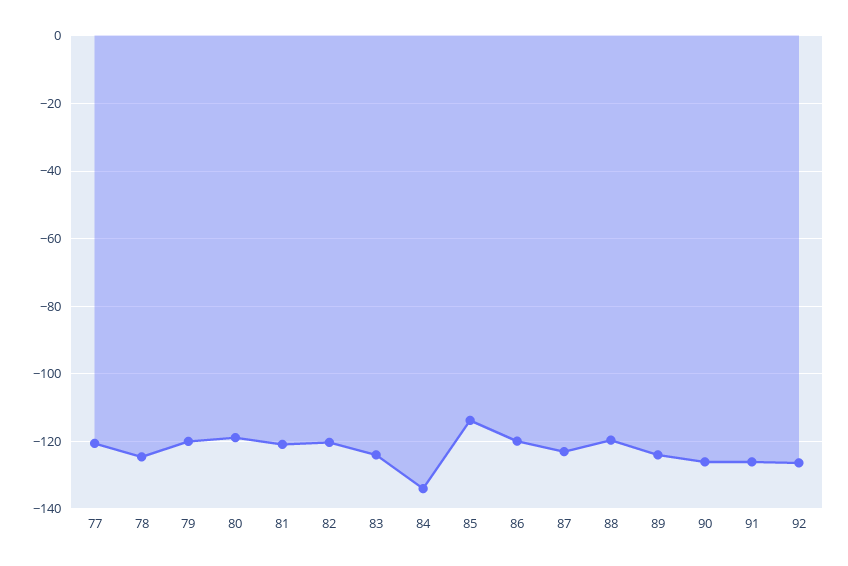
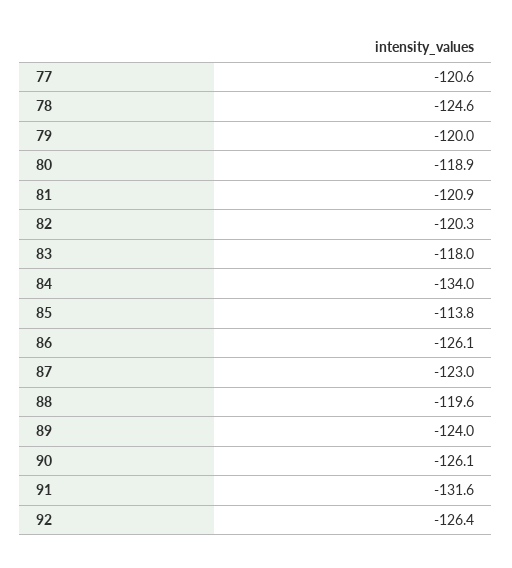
83: -124 -> -118
86: -120 -> -126.1
91: -126 -> -131.6

